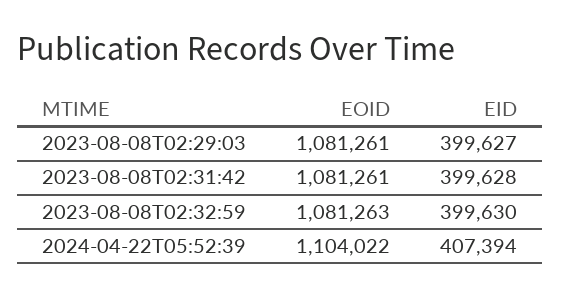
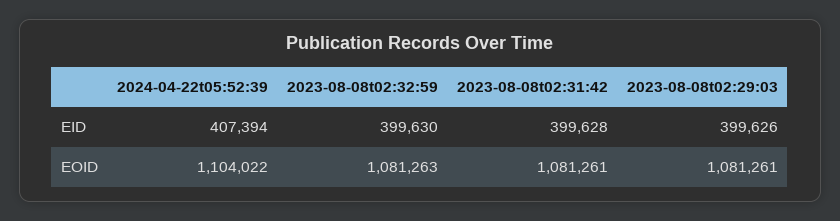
EID, 2023-08-08T02:29:03: 399627 -> 399626

